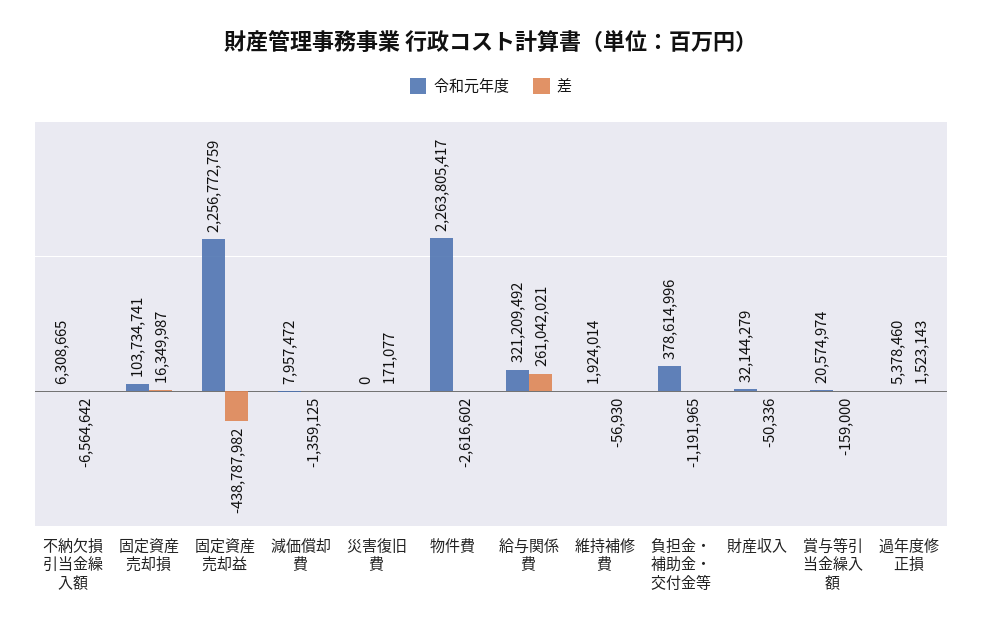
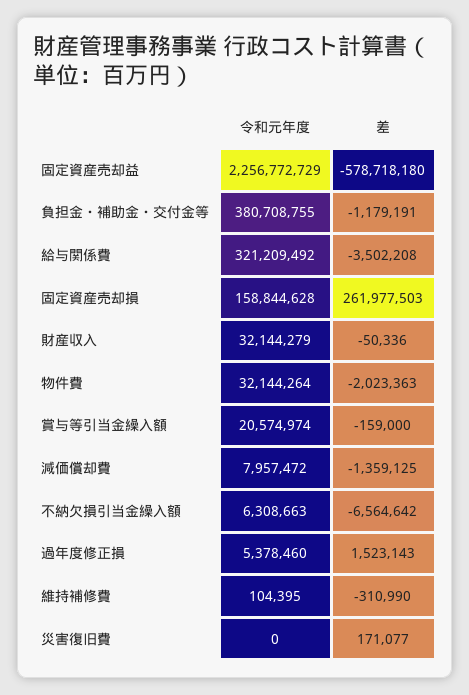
令和元年度, 不納欠損引当金繰入額: 6308665 -> 6308663
令和元年度, 固定資産売却損: 103734741 -> 158844628
差, 固定資産売却損: 16349987 -> 261977503
令和元年度, 固定資産売却益: 2256772759 -> 2256772729
差, 固定資産売却益: -438787982 -> -578718180
令和元年度, 物件費: 2263805417 -> 32144264
差, 物件費: -2616602 -> -2023363
差, 給与関係費: 261042021 -> -3502208
令和元年度, 維持補修費: 1924014 -> 104395
差, 維持補修費: -56930 -> -310990
令和元年度, 負担金・補助金・交付金等: 378614996 -> 380708755
差, 負担金・補助金・交付金等: -1191965 -> -1179191

